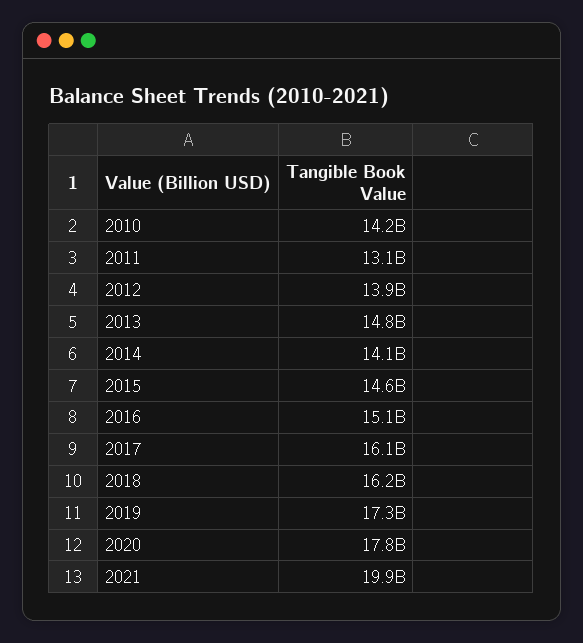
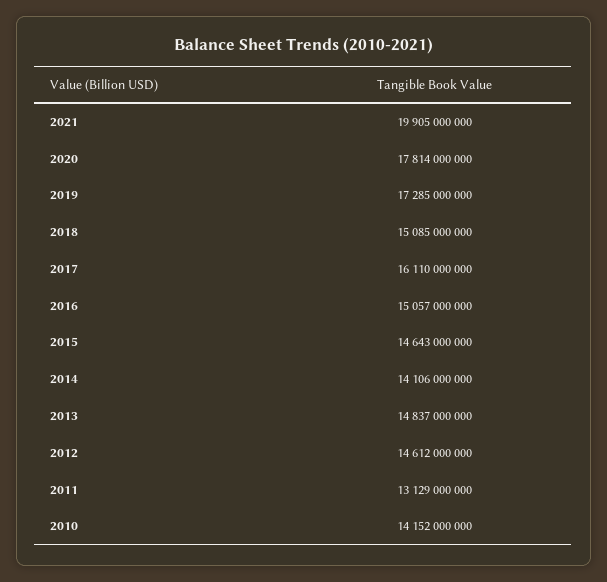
2012: 13900000000 -> 14612000000
2018: 16200000000 -> 15085000000

